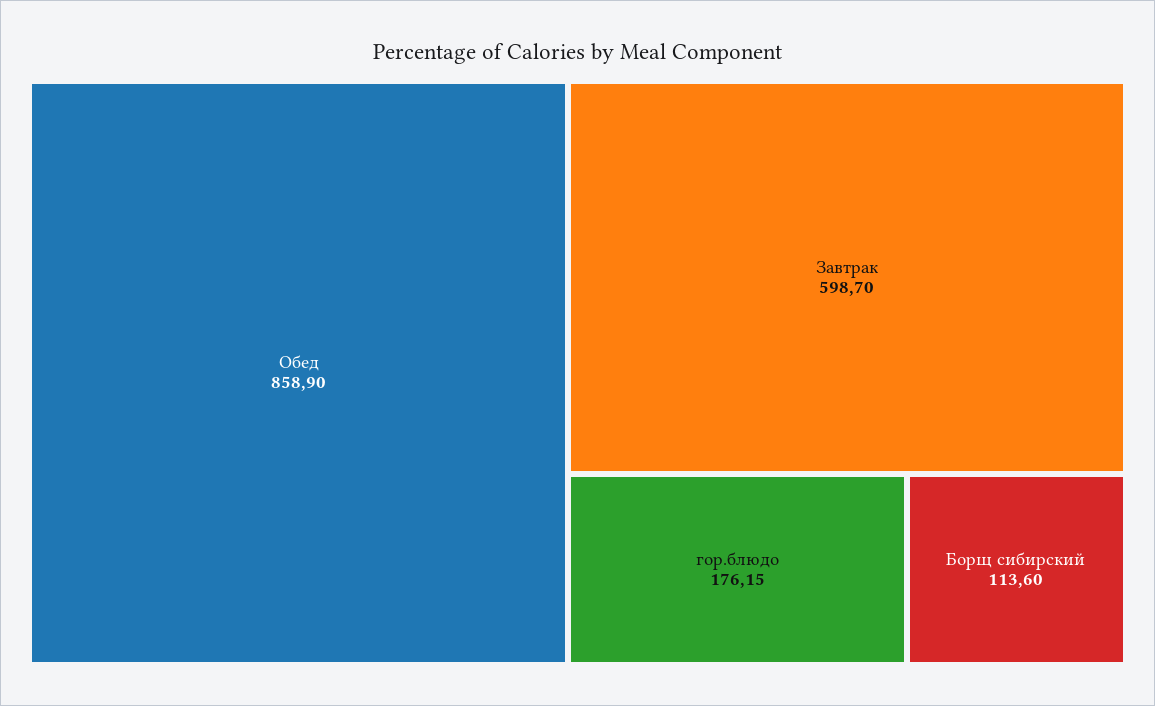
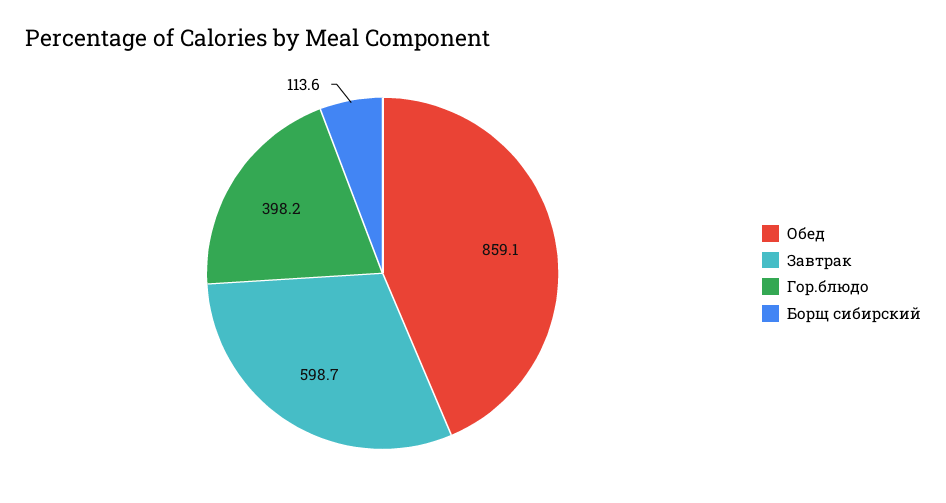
Обед: 858.9 -> 859.1
гор.блюдо: 176.15 -> 398.2

